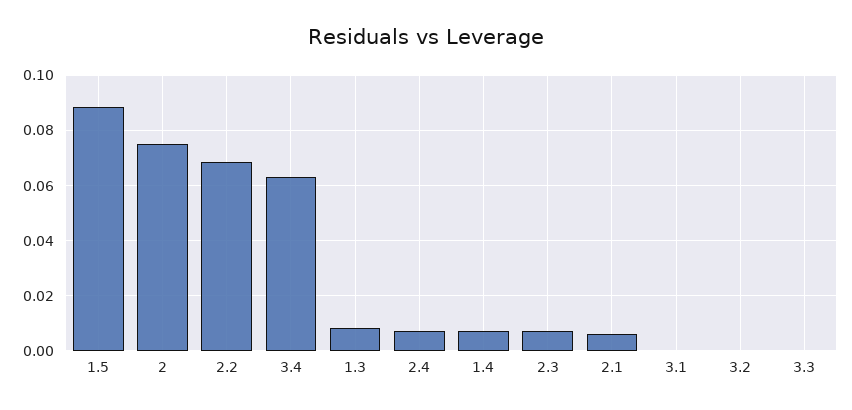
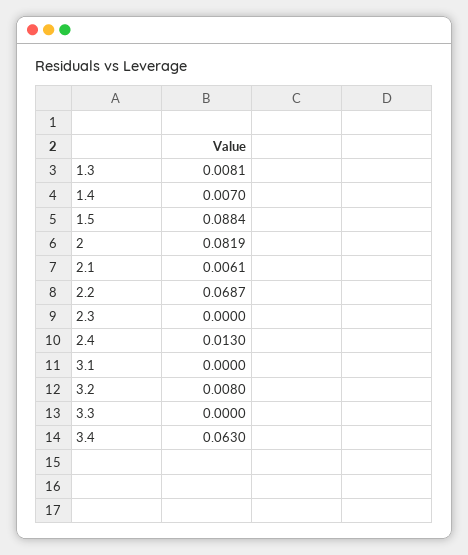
2: 0.075 -> 0.0819
2.4: 0.0075 -> 0.013
2.3: 0.0075 -> 0
3.2: 0 -> 0.008

